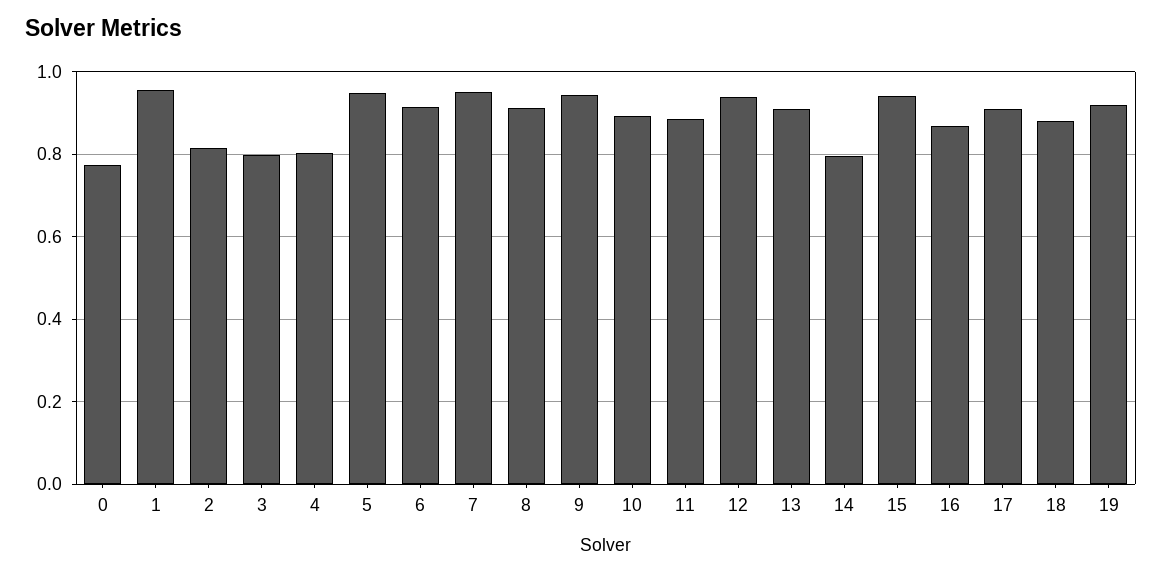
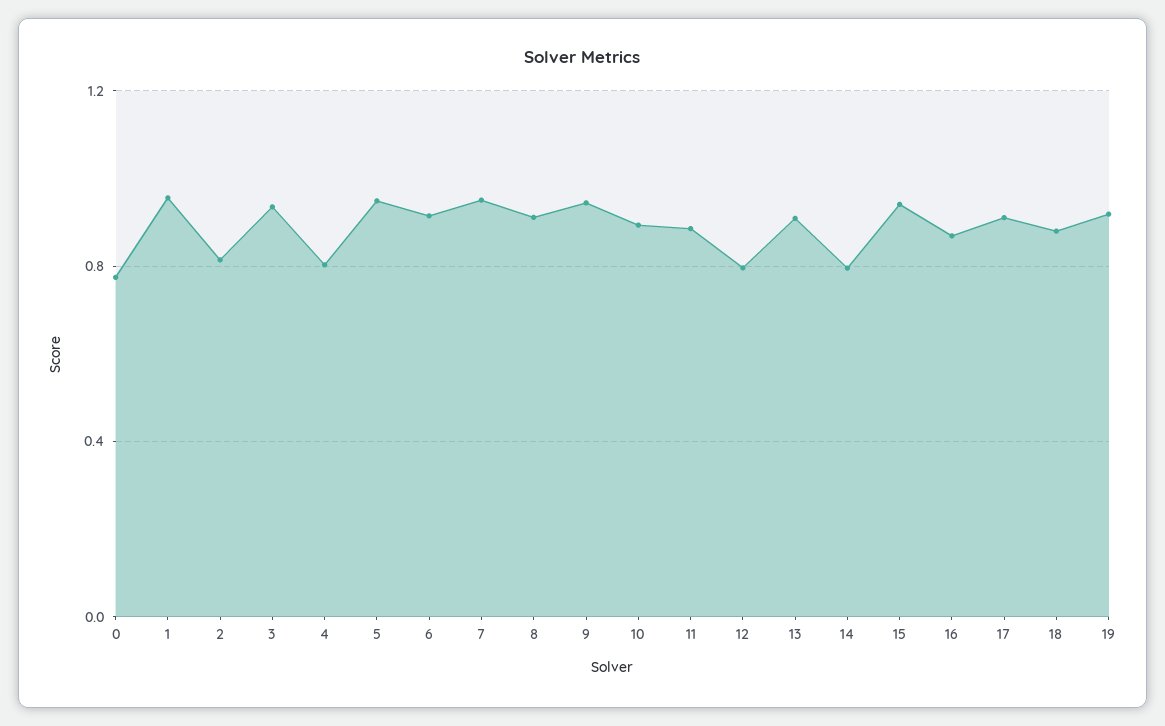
3: 0.8 -> 0.95
12: 0.94 -> 0.8

